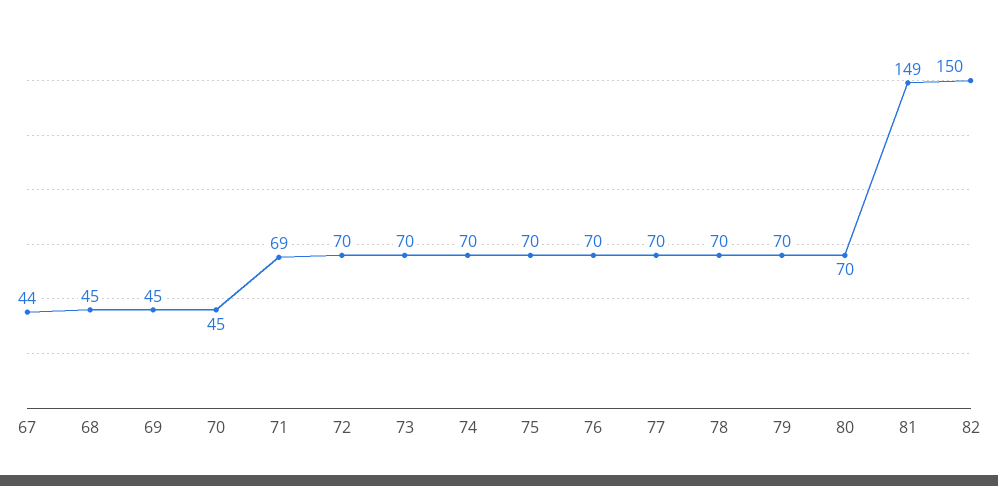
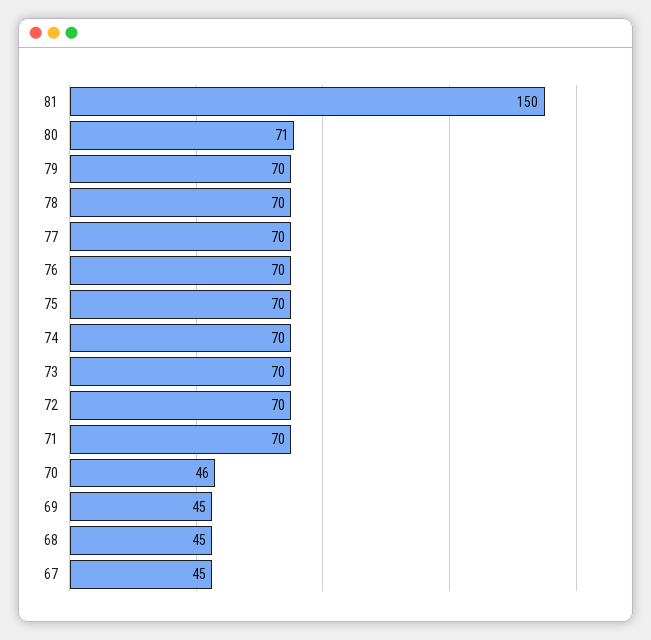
67: 44 -> 45
70: 45 -> 46
71: 69 -> 70
80: 70 -> 71
81: 149 -> 150
82: 150 -> none

